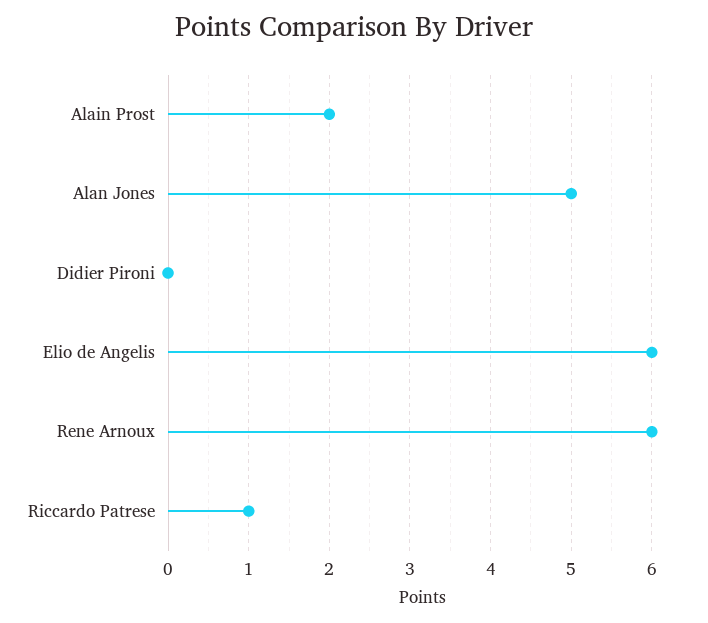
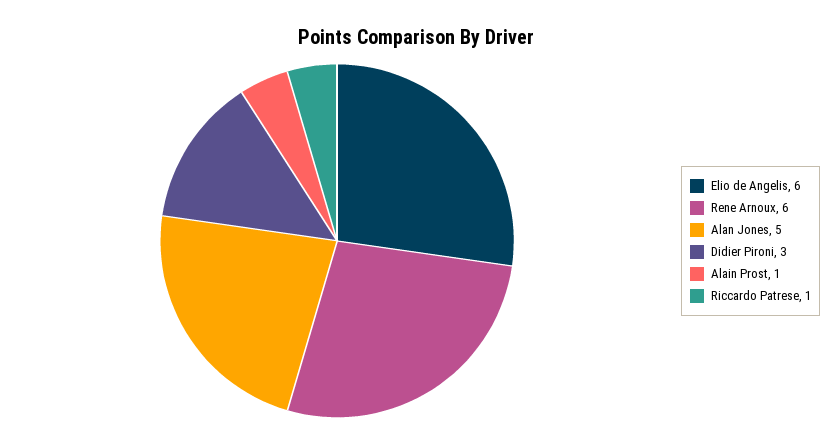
Alain Prost: 2 -> 1
Didier Pironi: 0 -> 3

